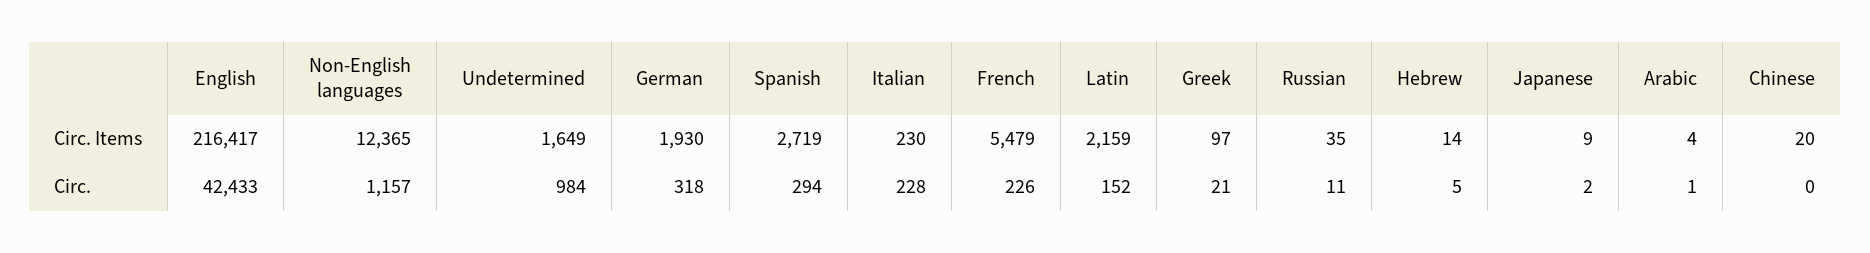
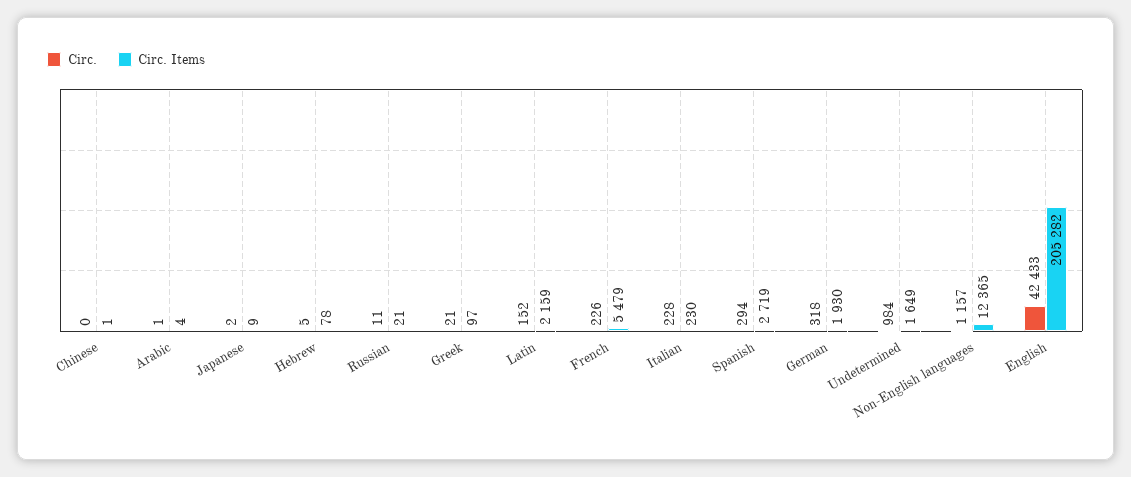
Circ. Items, English: 216417 -> 205282
Circ. Items, Russian: 35 -> 21
Circ. Items, Hebrew: 14 -> 78
Circ. Items, Chinese: 20 -> 1

